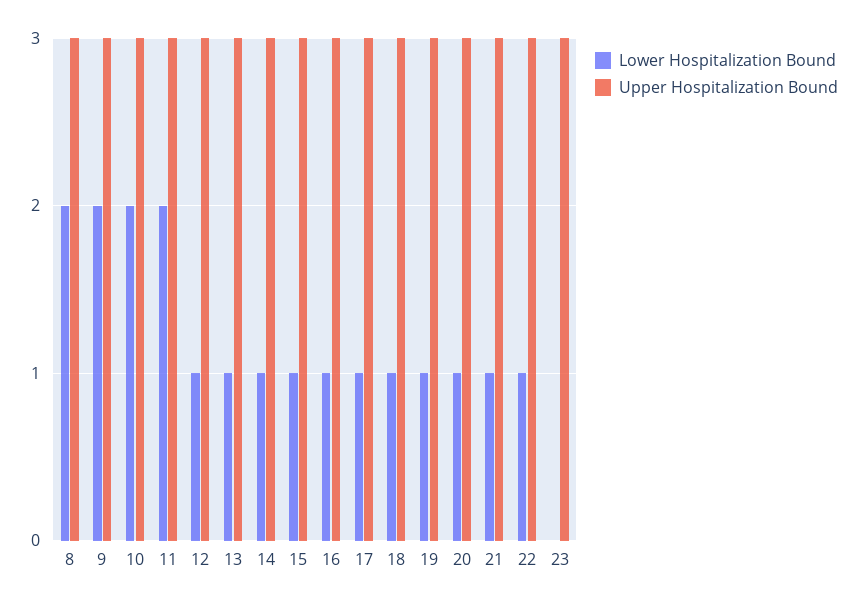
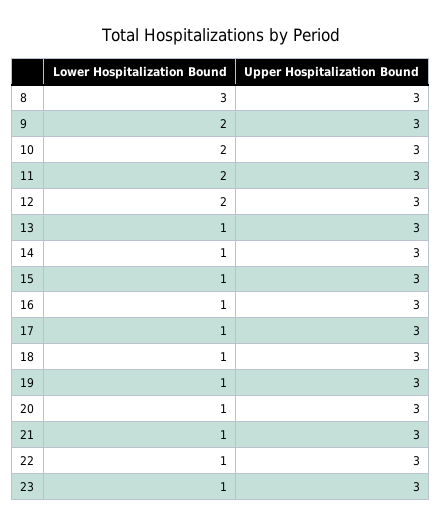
Lower Hospitalization Bound, 8: 2 -> 3
Lower Hospitalization Bound, 12: 1 -> 2
Lower Hospitalization Bound, 23: 0 -> 1

